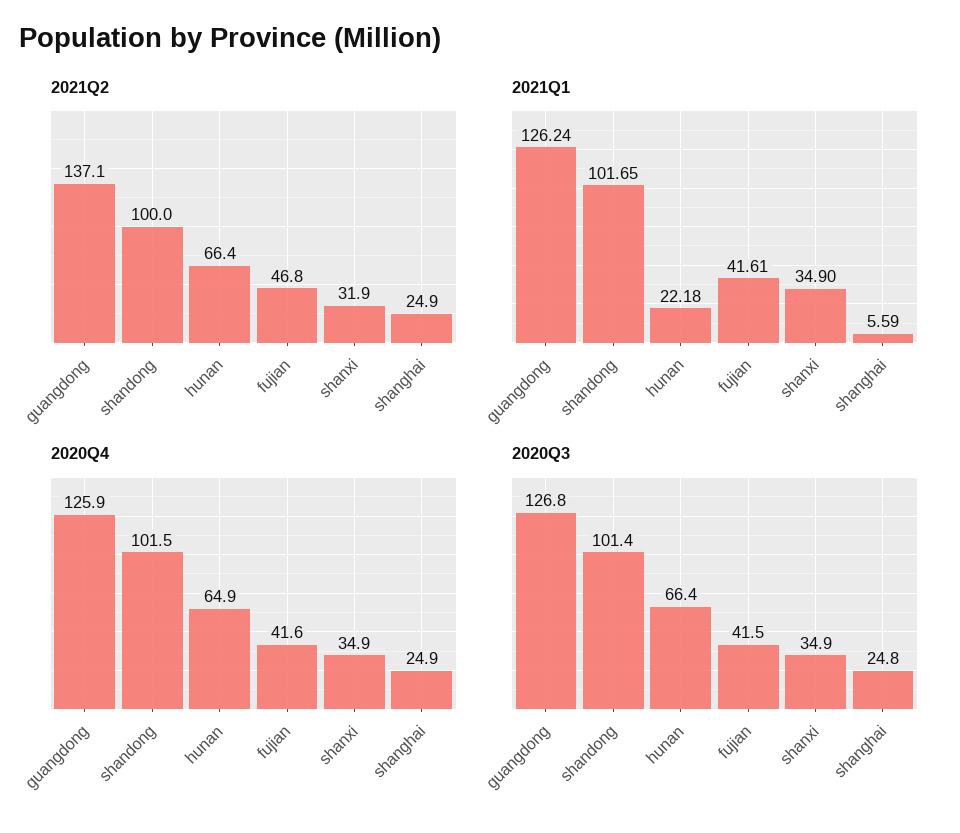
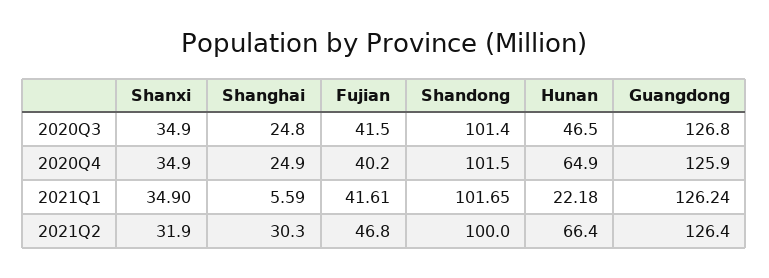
2021Q2, guangdong: 137.1 -> 126.4
2021Q2, shanghai: 24.9 -> 30.3
2020Q4, fujian: 41.6 -> 40.2
2020Q3, hunan: 66.4 -> 46.5

